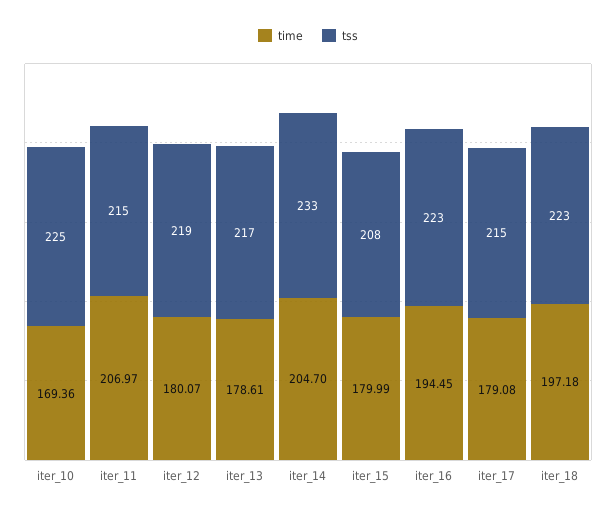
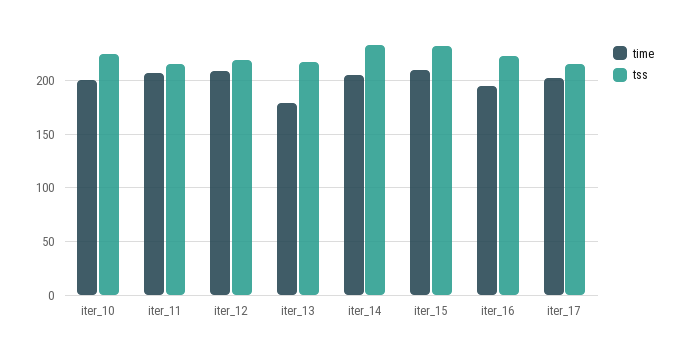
time, iter_10: 169.36 -> 200
time, iter_12: 180.07 -> 210
time, iter_15: 179.99 -> 210
tss, iter_15: 208 -> 230
time, iter_17: 179.08 -> 200
time, iter_18: 197.18 -> none
tss, iter_18: 223 -> none

